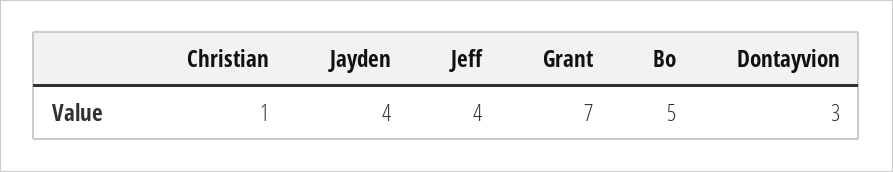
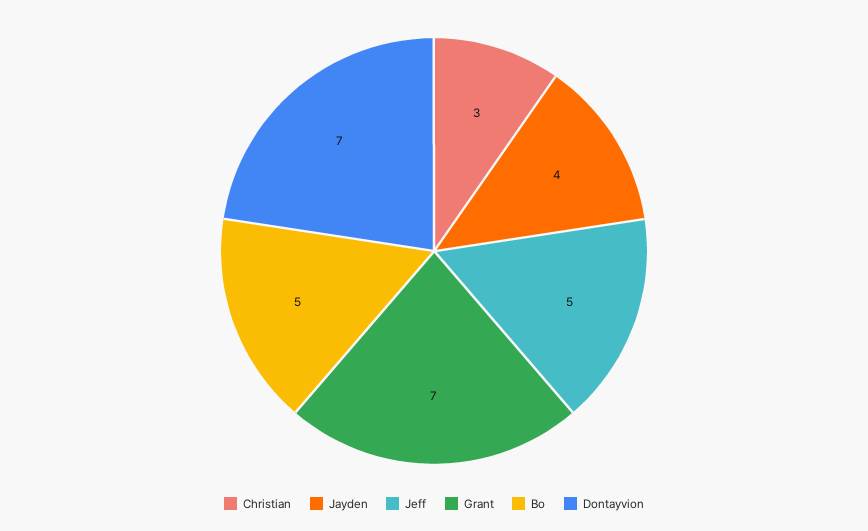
Christian: 1 -> 3
Jeff: 4 -> 5
Dontayvion: 3 -> 7

